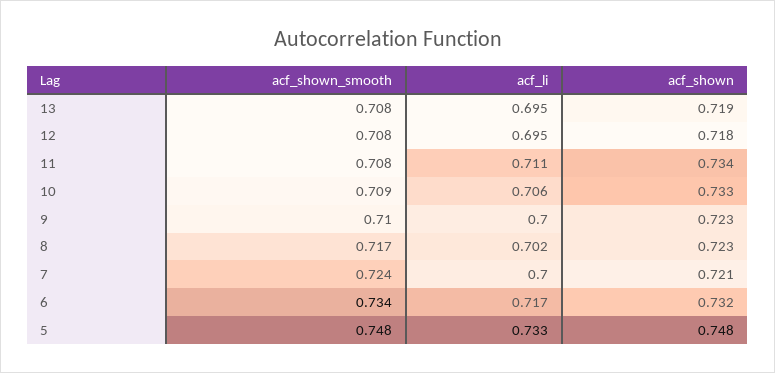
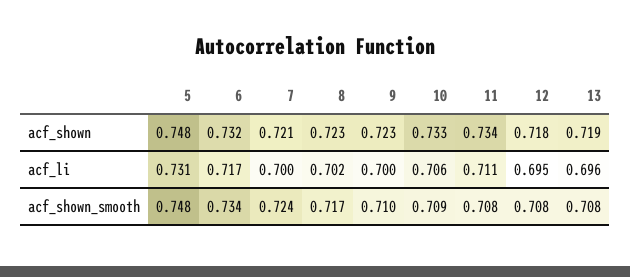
acf_li, 13: 0.695 -> 0.696
acf_li, 5: 0.733 -> 0.731

